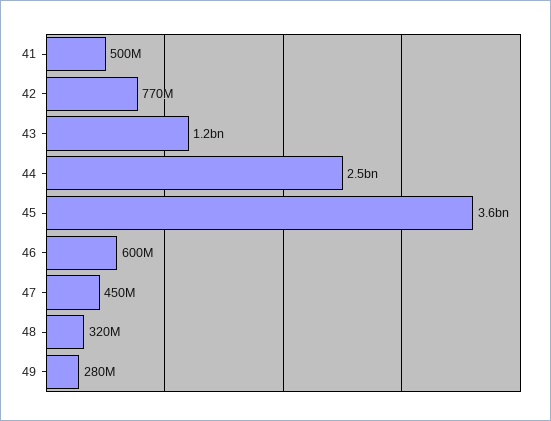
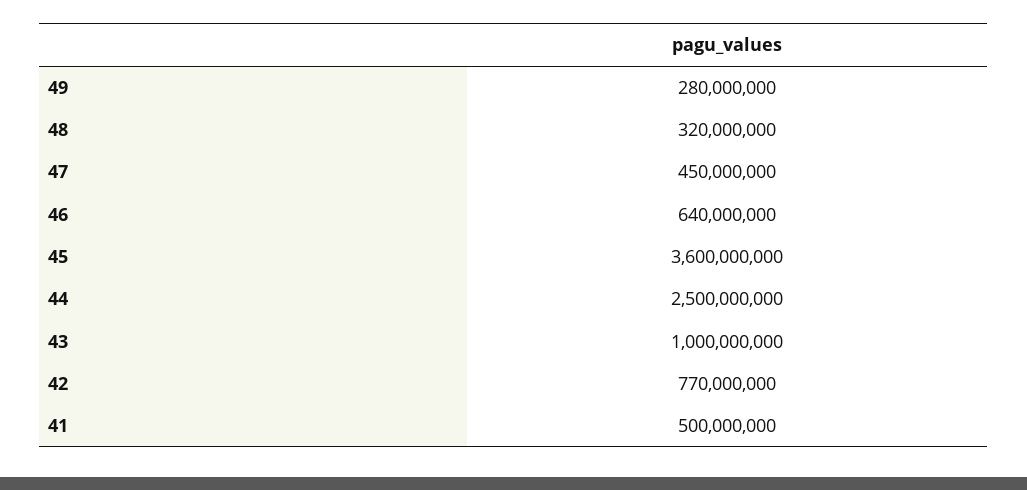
43: 1200000000 -> 1000000000
46: 600000000 -> 640000000

